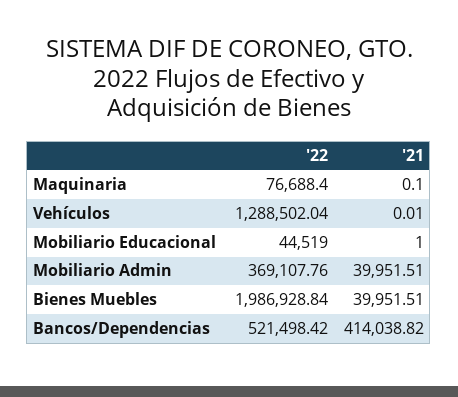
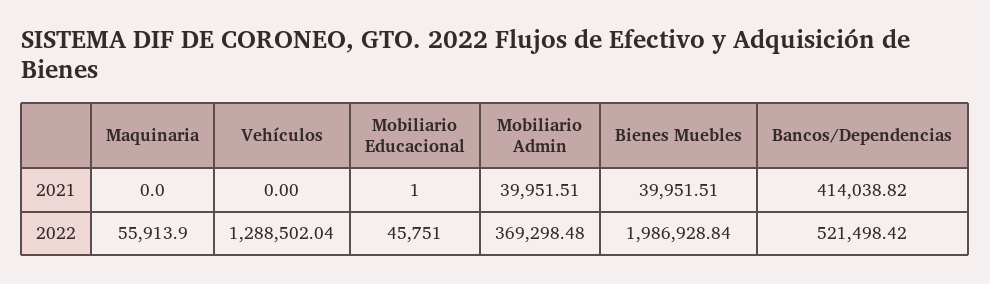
'22, Maquinaria: 76688.4 -> 55913.9
'21, Maquinaria: 0.1 -> 0
'21, Vehículos: 0.01 -> 0
'22, Mobiliario Educacional: 44519 -> 45751
'22, Mobiliario Admin: 369107.76 -> 369298.48

